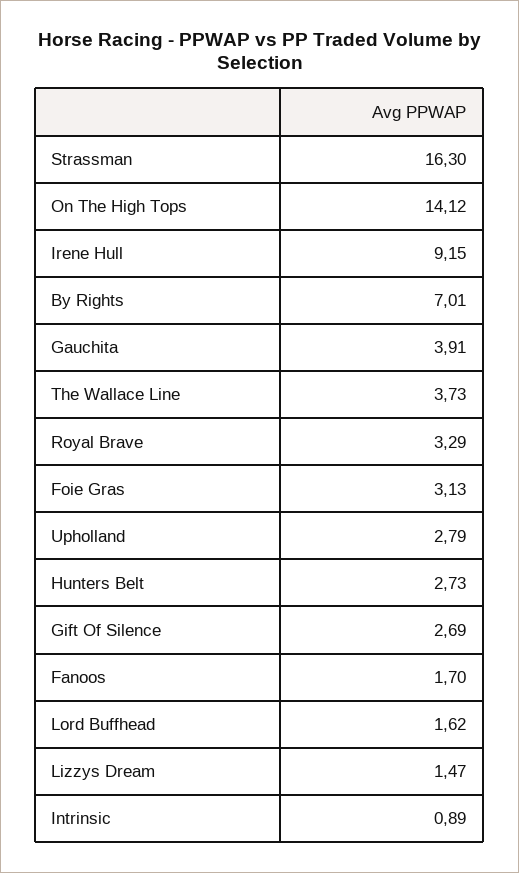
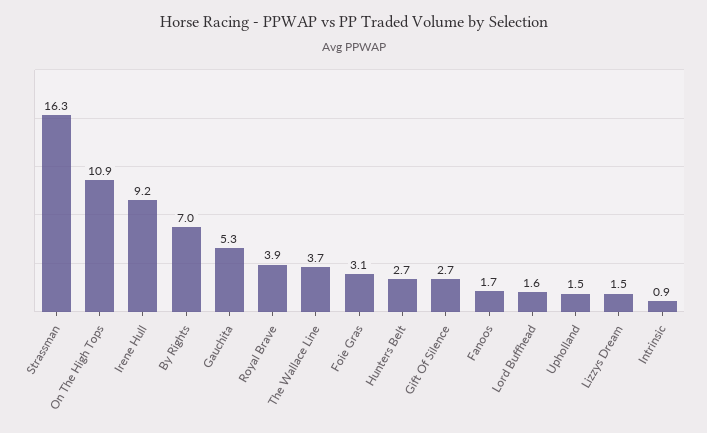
On The High Tops: 14.12 -> 10.9
Gauchita: 3.91 -> 5.3
Royal Brave: 3.29 -> 3.9
Upholland: 2.79 -> 1.5

